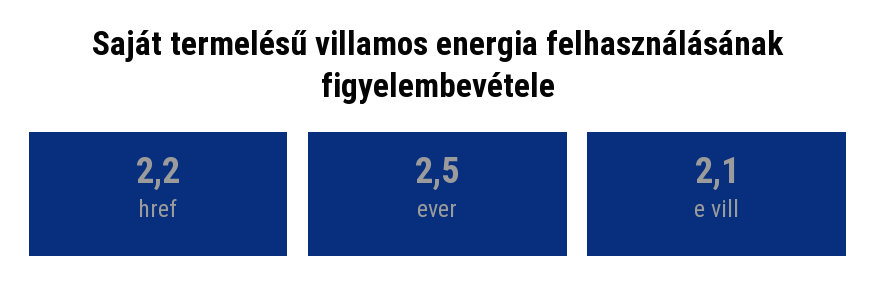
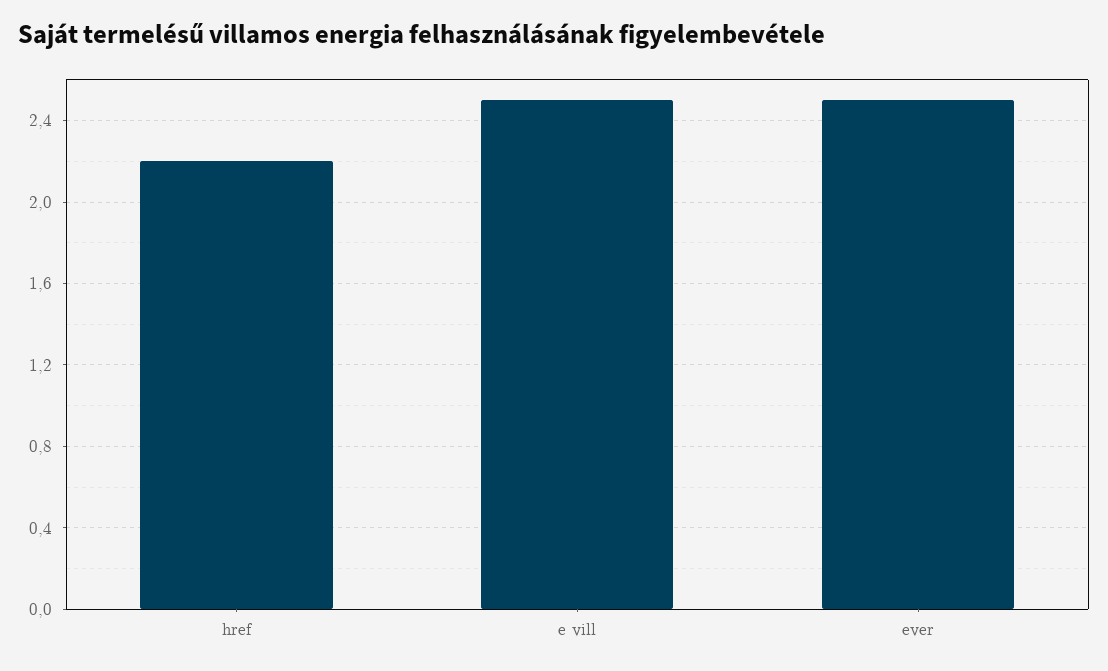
e vill: 2.1 -> 2.5

